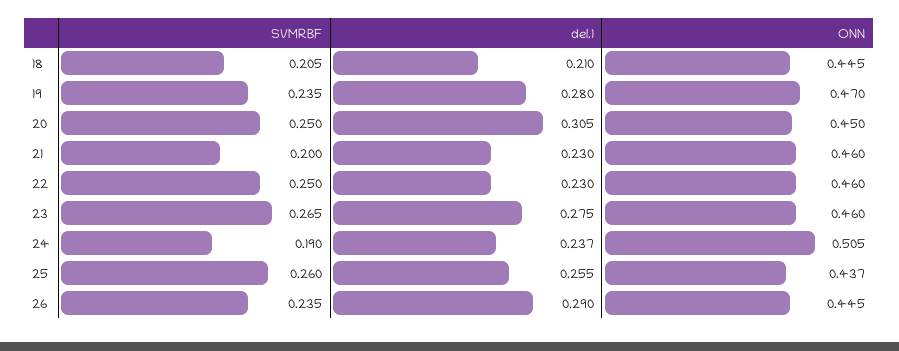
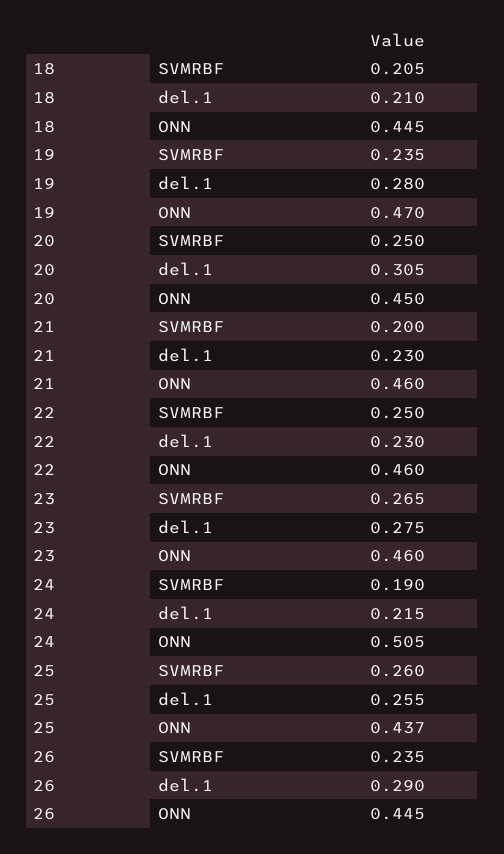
del.1, 24: 0.237 -> 0.215

